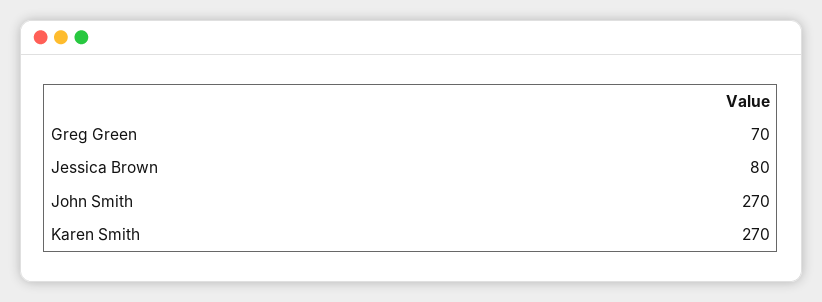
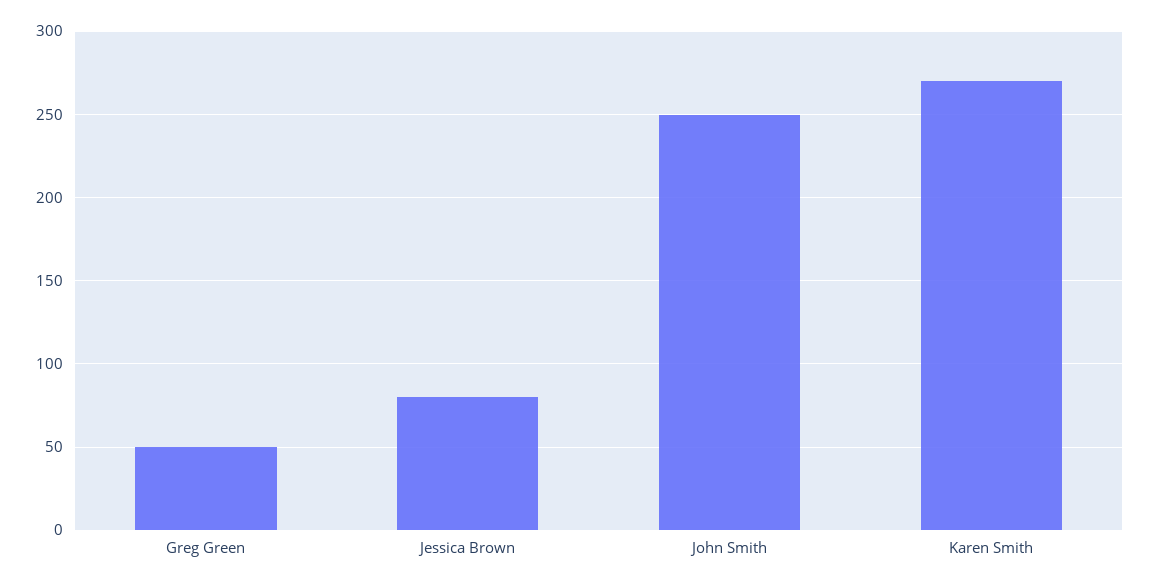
Greg Green: 70 -> 50
John Smith: 270 -> 250

